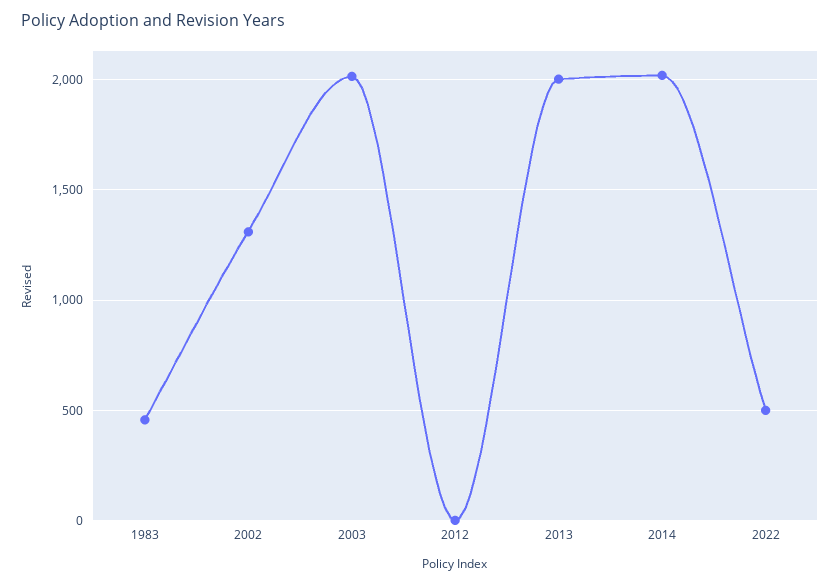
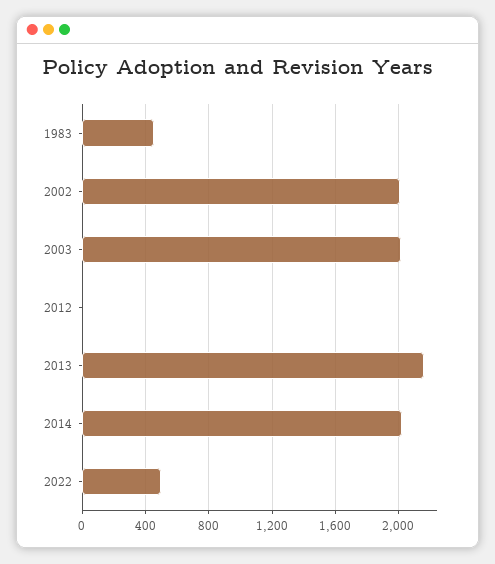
2002: 1300 -> 2000
2013: 2000 -> 2150

